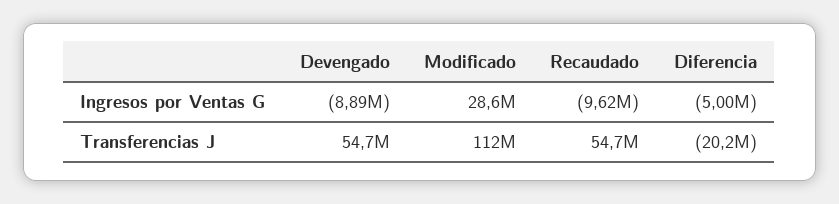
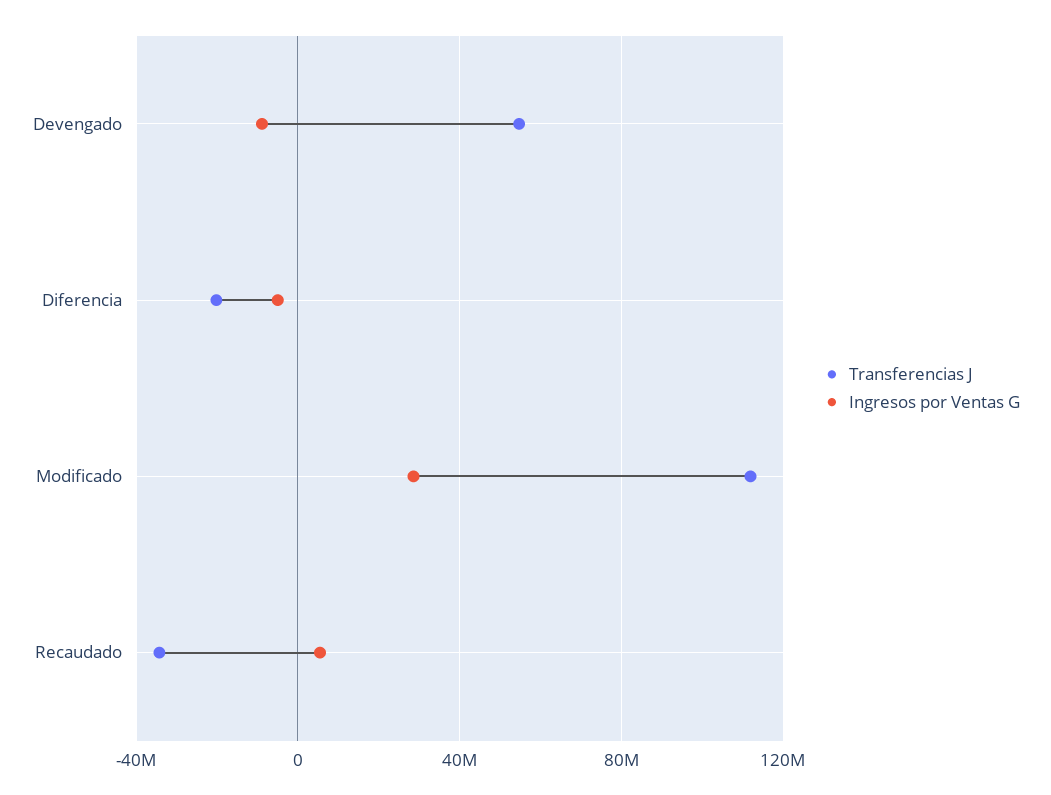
Ingresos por Ventas G, Recaudado: -9620000 -> 5000000
Transferencias J, Recaudado: 54700000 -> -35000000

